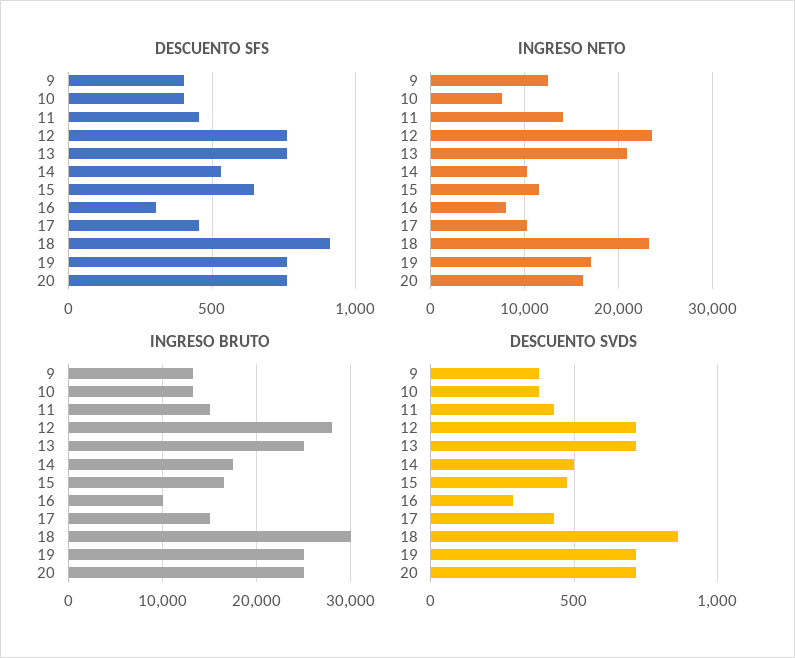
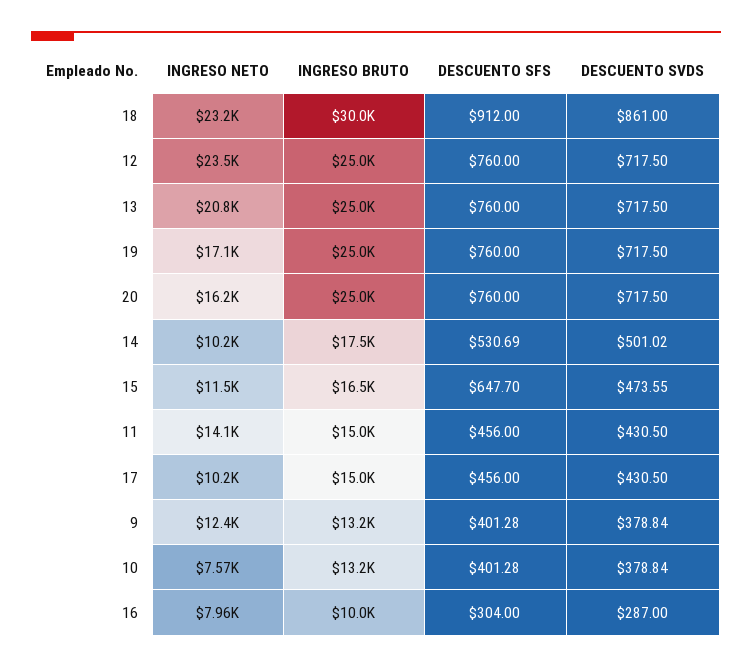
INGRESO BRUTO, 12: 28000 -> 25000

